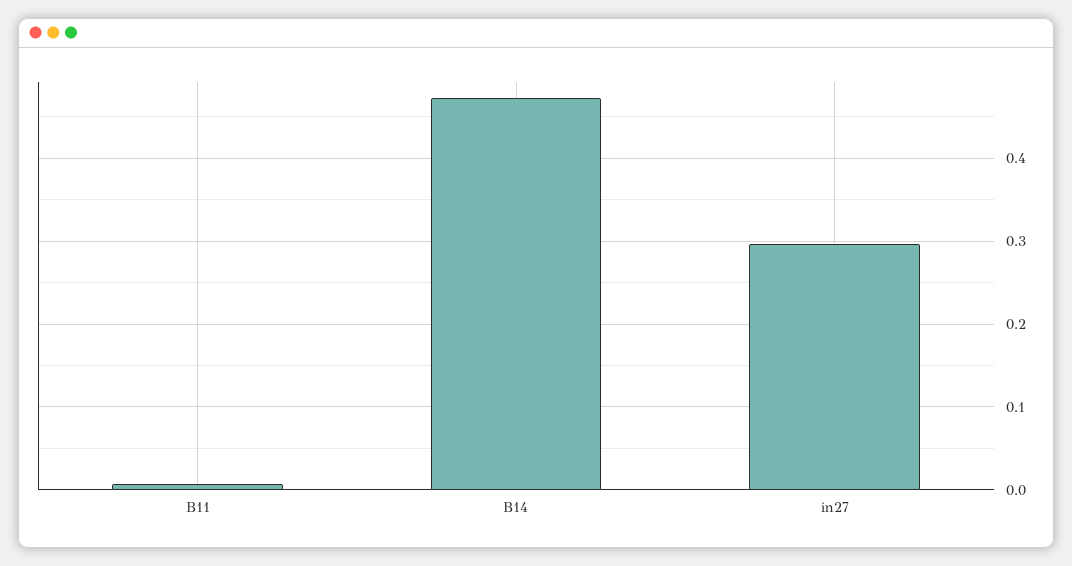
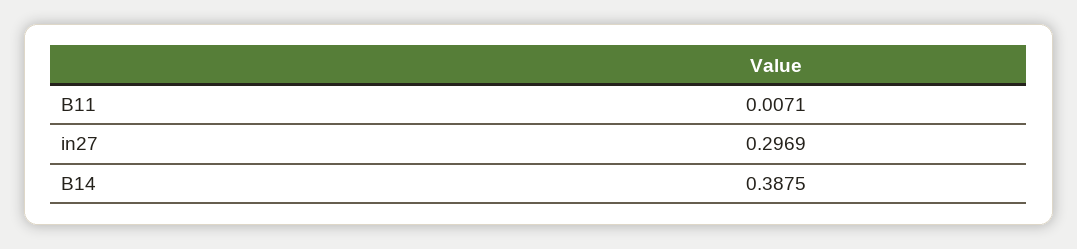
B14: 0.47 -> 0.3875

